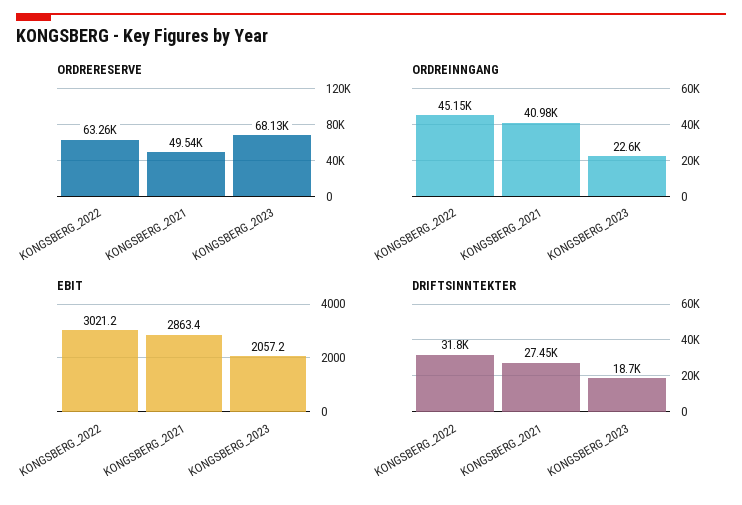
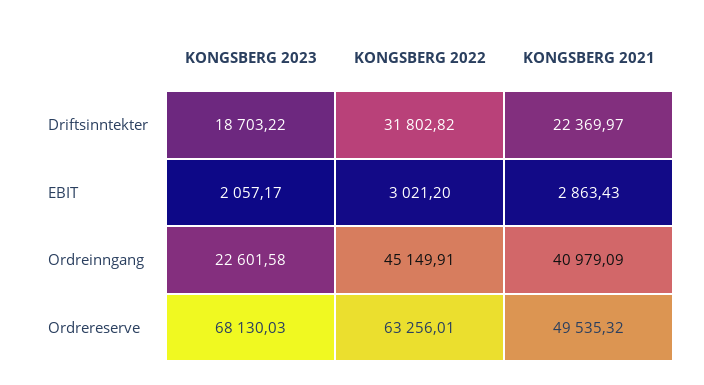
DRIFTSINNTEKTER, KONGSBERG_2021: 27450 -> 22369.97

